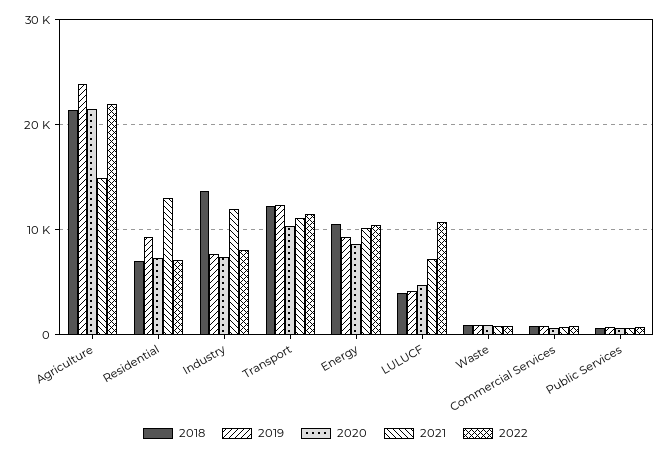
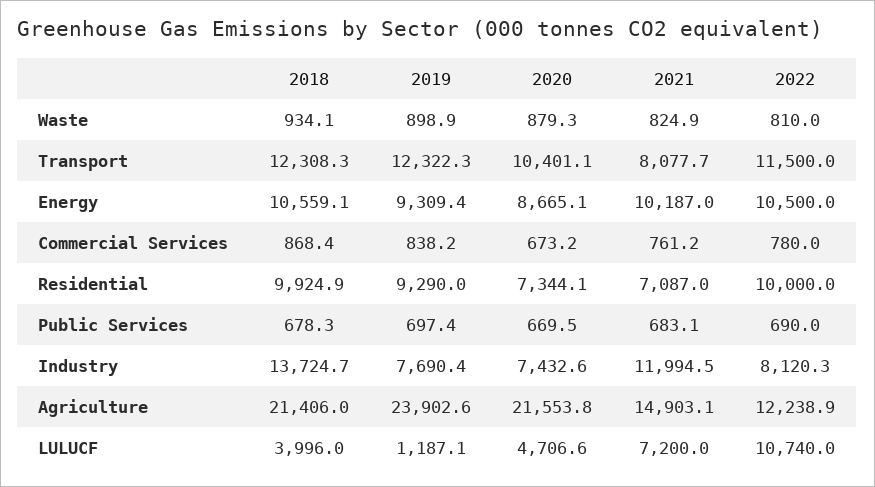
2022, Agriculture: 22000 -> 12238.9
2018, Residential: 7000 -> 9924.9
2021, Residential: 13000 -> 7087
2022, Residential: 7000 -> 10000
2021, Transport: 11000 -> 8077.7
2019, LULUCF: 4000 -> 1187.1

